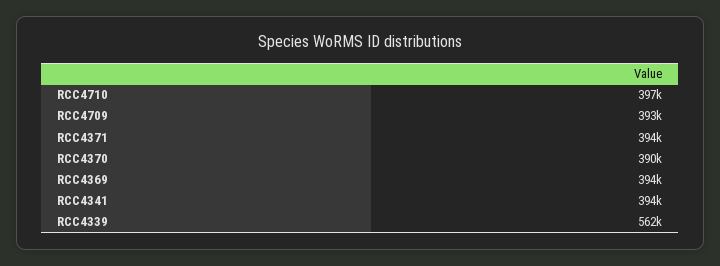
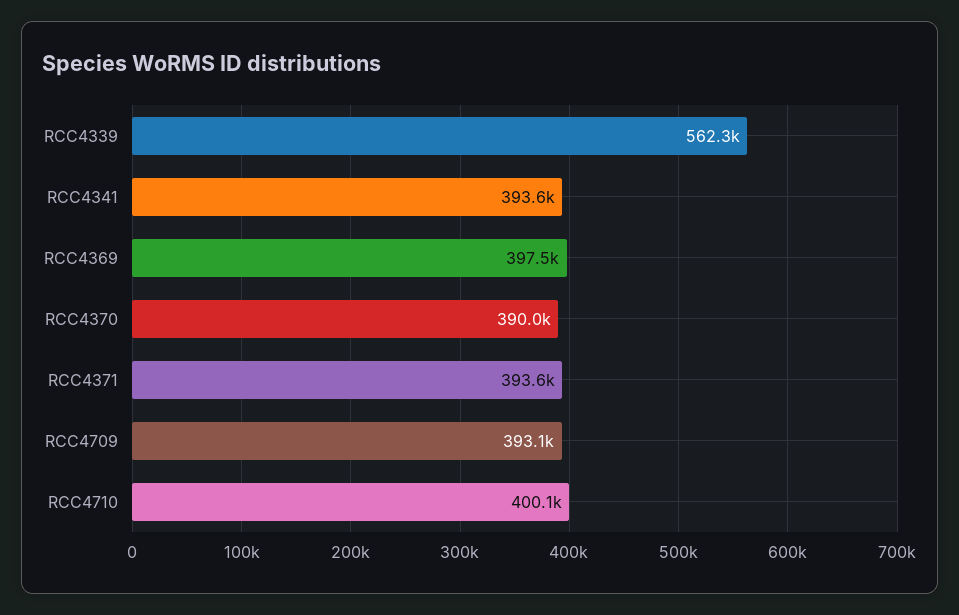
RCC4710: 397000 -> 400100
RCC4369: 394000 -> 397500

